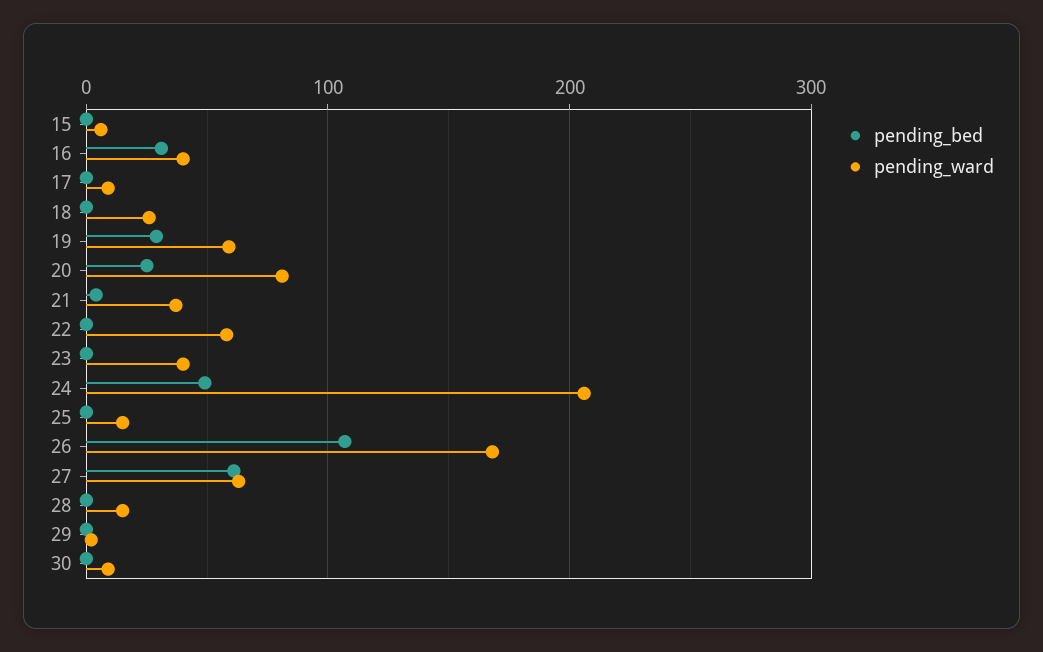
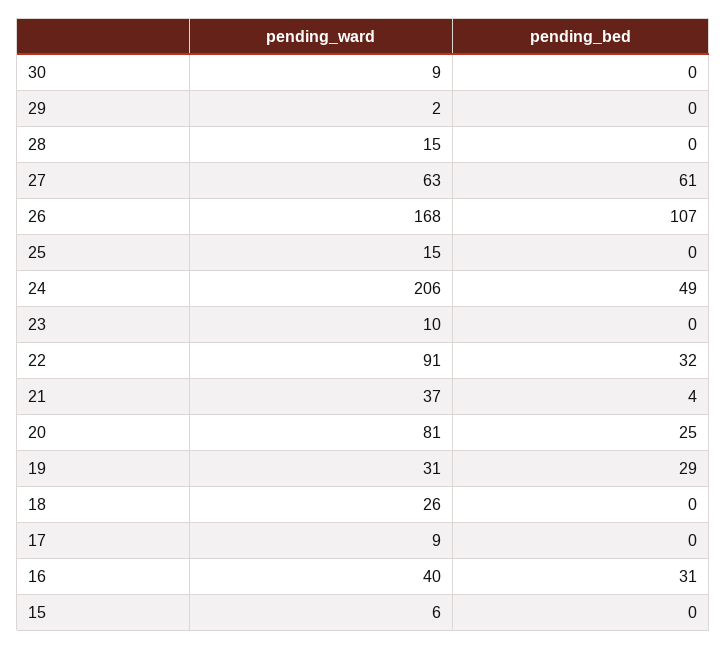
pending_ward, 19: 60 -> 31
pending_bed, 22: 0 -> 32
pending_ward, 22: 60 -> 91
pending_ward, 23: 40 -> 10

